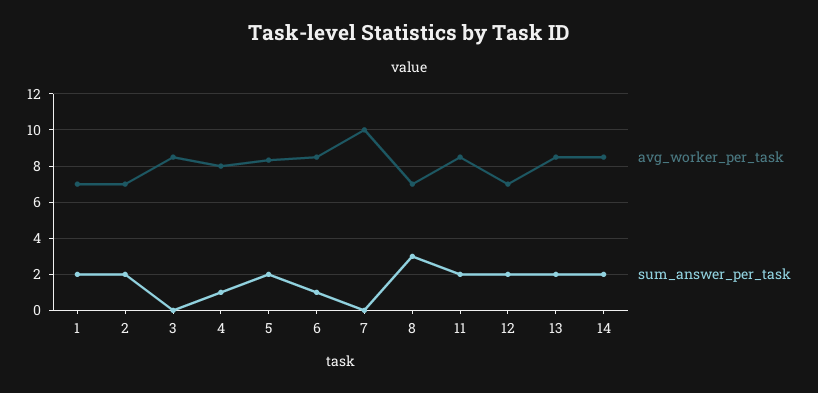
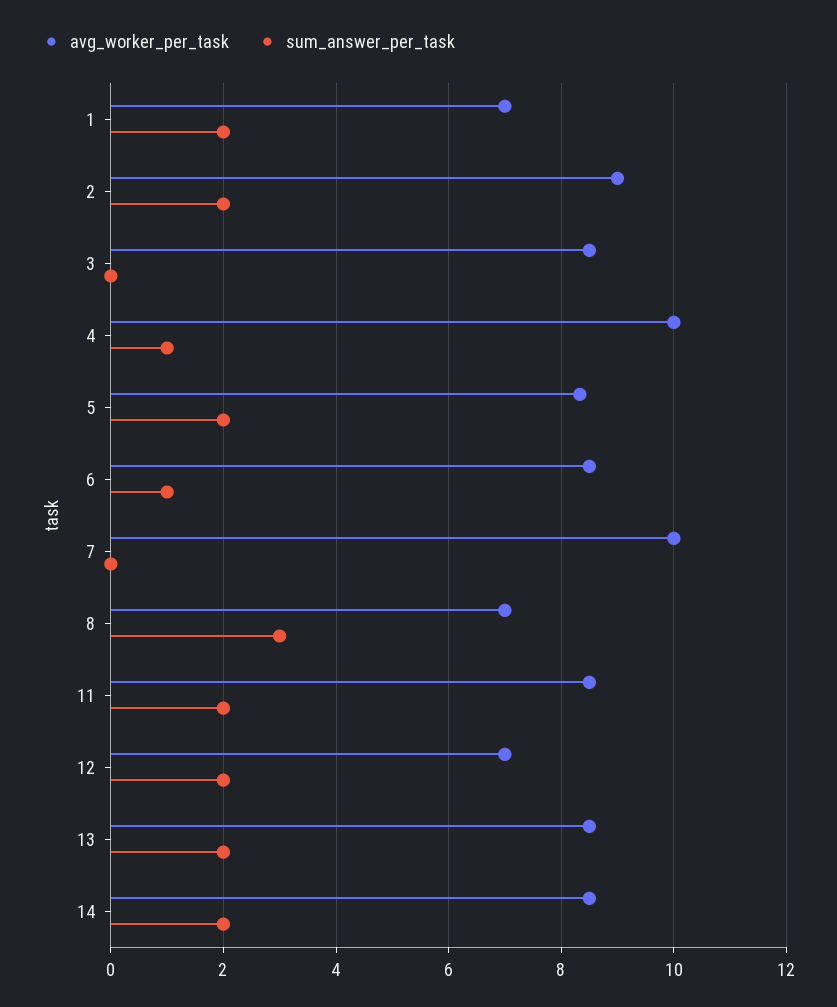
avg_worker_per_task, 2: 7 -> 9
avg_worker_per_task, 4: 8 -> 10

